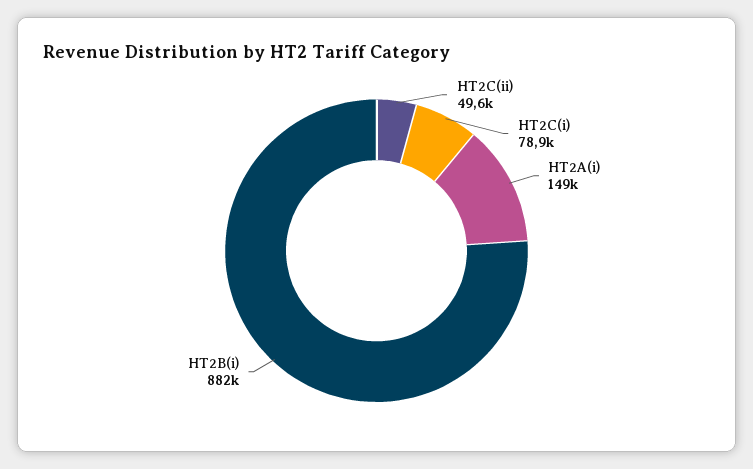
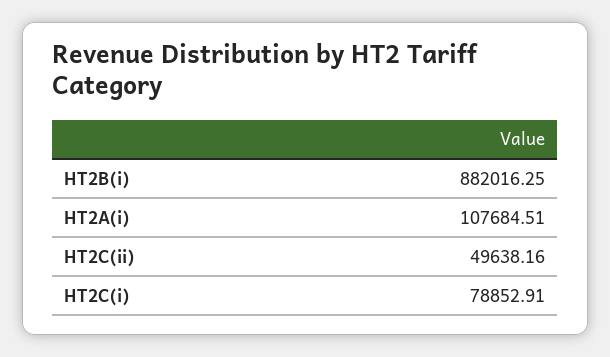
HT2A(i): 149000 -> 107684.51

